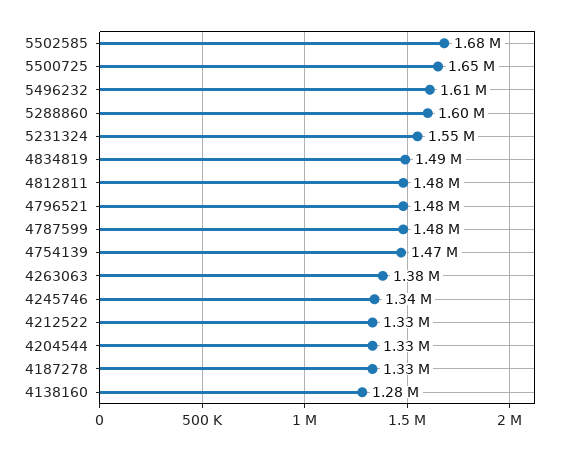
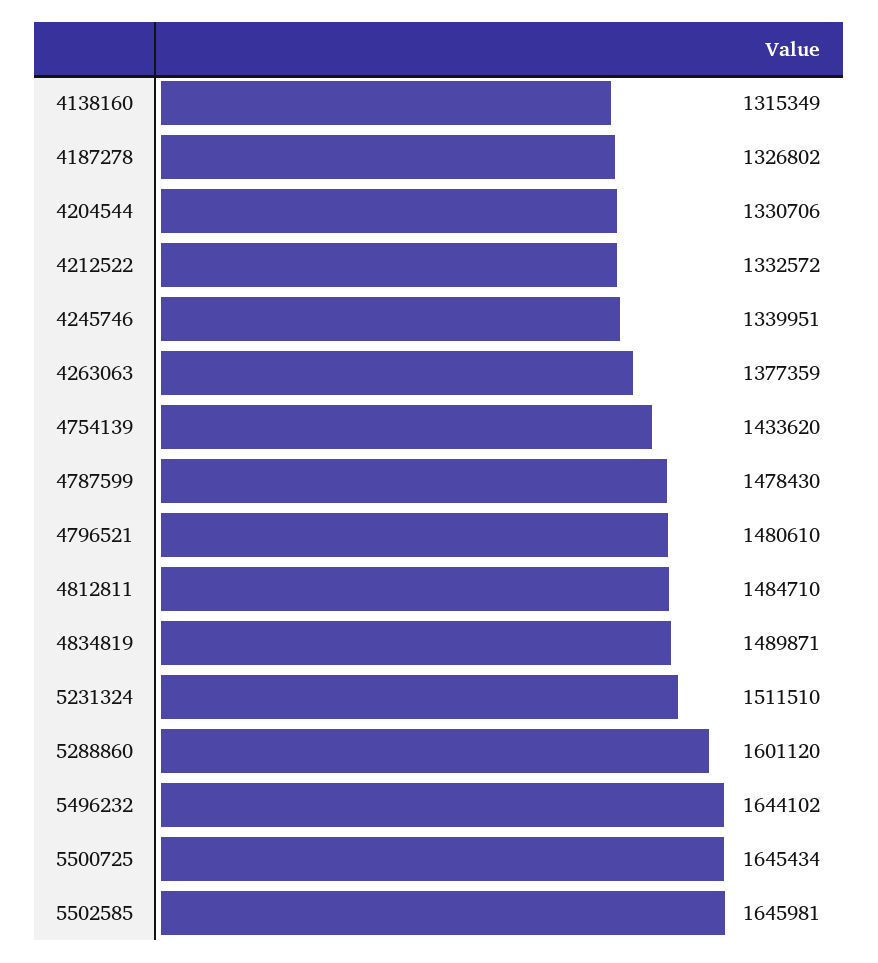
5502585: 1680000 -> 1645981
5496232: 1610000 -> 1644102
5231324: 1550000 -> 1511510
4754139: 1470000 -> 1433620
4138160: 1280000 -> 1315349

